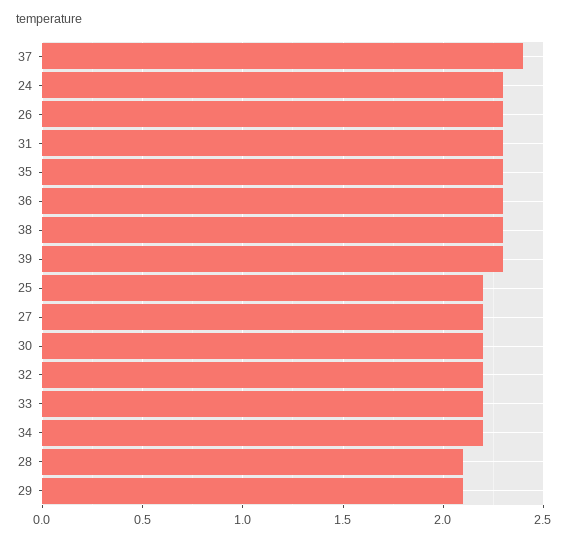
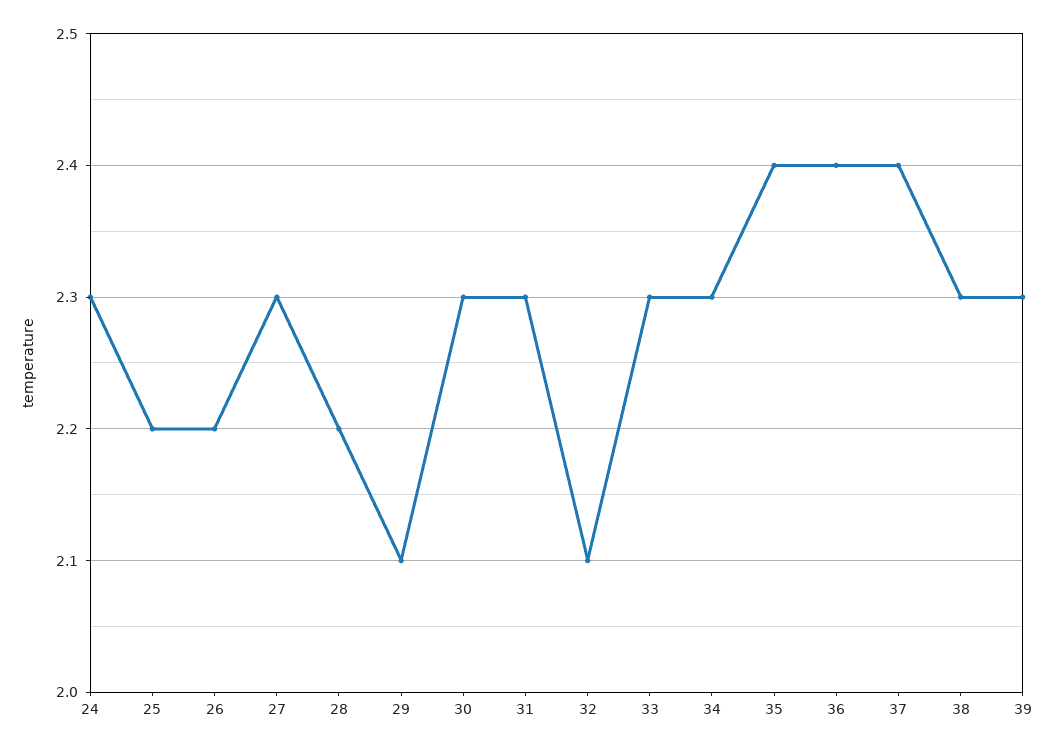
26: 2.3 -> 2.2
35: 2.3 -> 2.4
36: 2.3 -> 2.4
27: 2.2 -> 2.3
30: 2.2 -> 2.3
32: 2.2 -> 2.1
33: 2.2 -> 2.3
34: 2.2 -> 2.3
28: 2.1 -> 2.2

